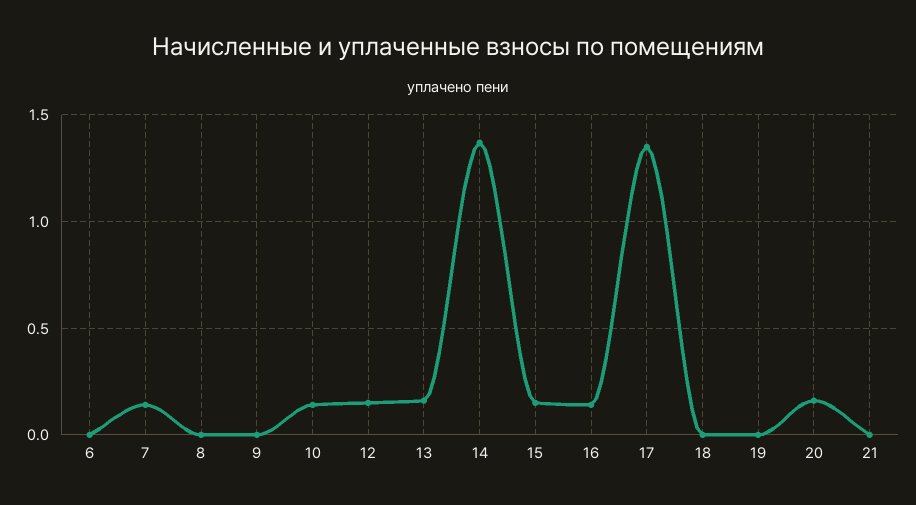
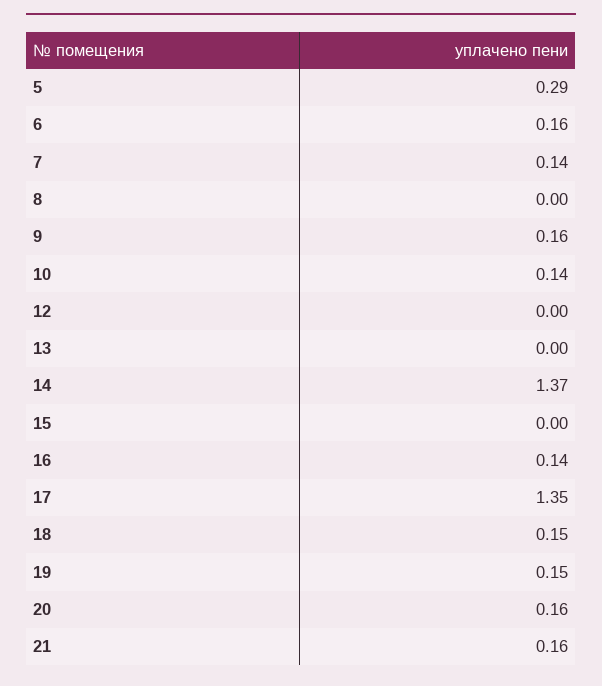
6: 0 -> 0.16
9: 0 -> 0.16
12: 0.15 -> 0
13: 0.15 -> 0
15: 0.15 -> 0
18: 0 -> 0.15
19: 0 -> 0.15
21: 0 -> 0.16
5: none -> 0.29

